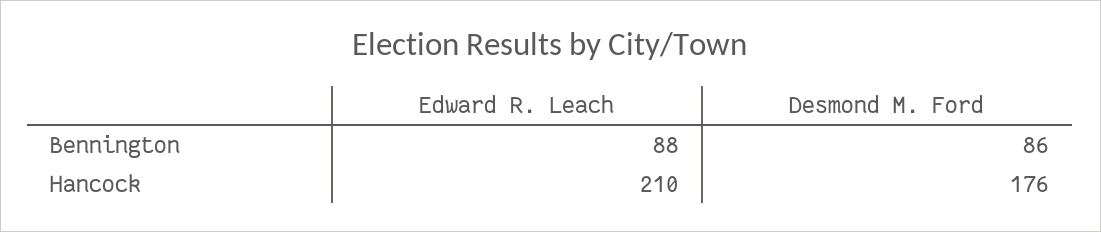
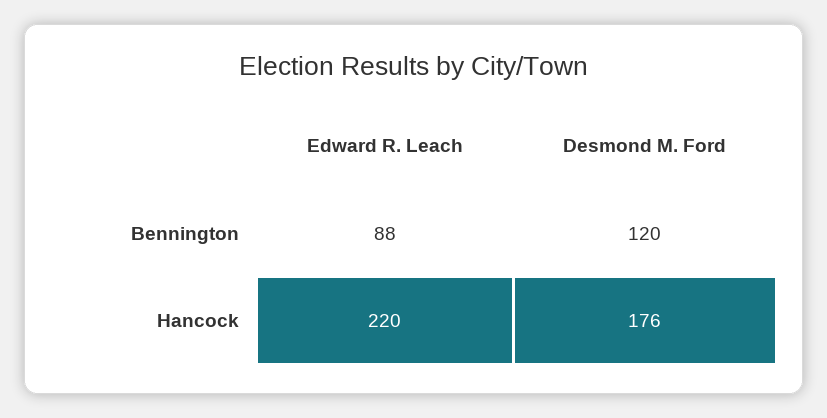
Desmond M. Ford, Bennington: 86 -> 120
Edward R. Leach, Hancock: 210 -> 220

